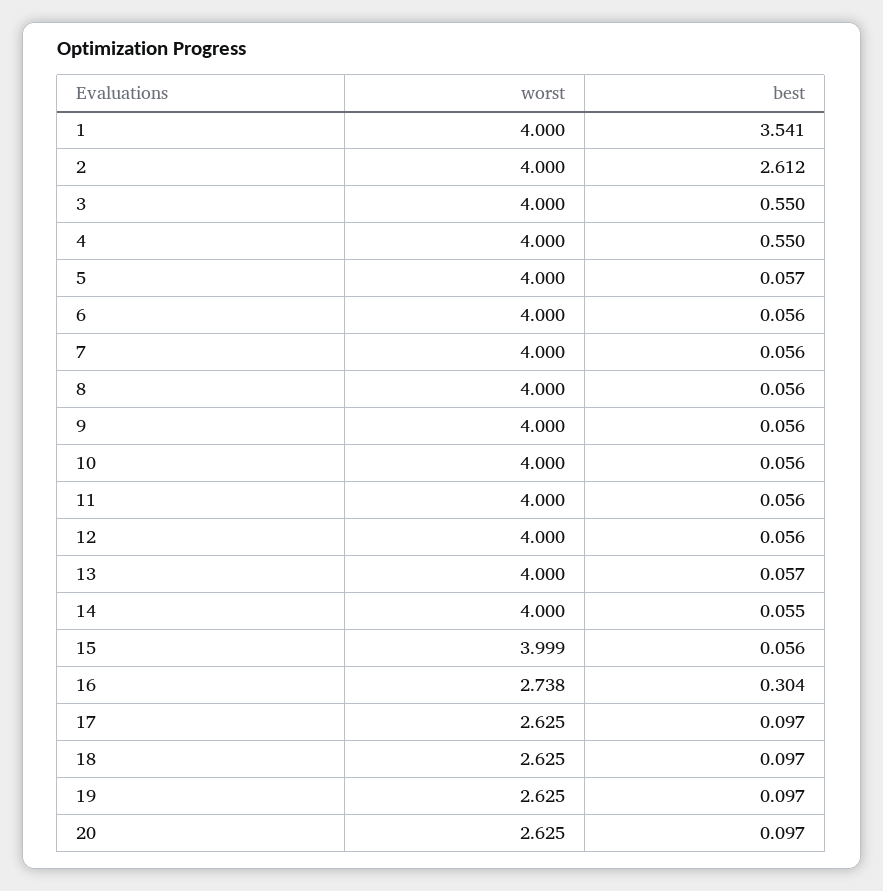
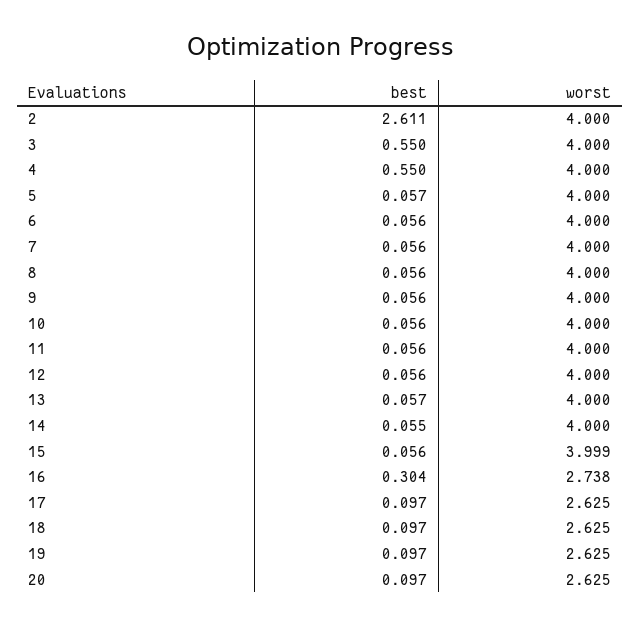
worst, 1: 4 -> none
best, 1: 3.541 -> none
best, 2: 2.612 -> 2.611

